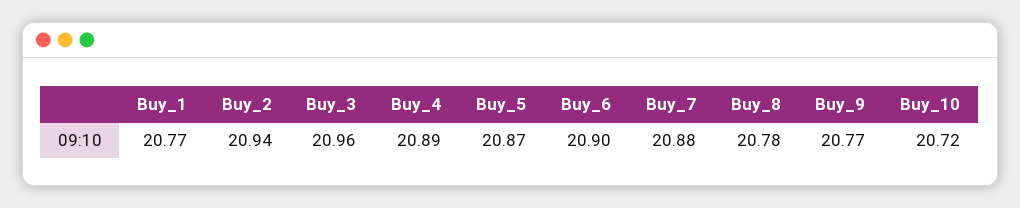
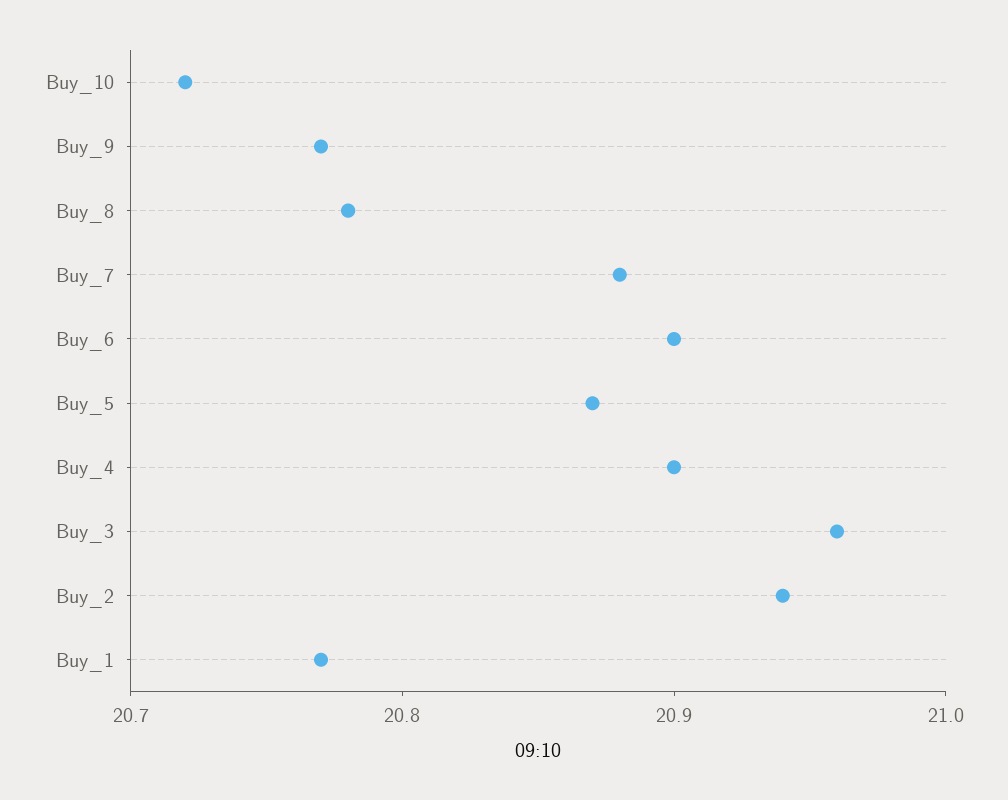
Buy_4: 20.89 -> 20.9

